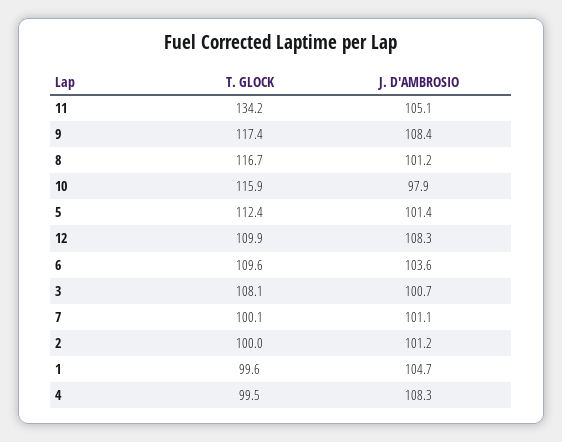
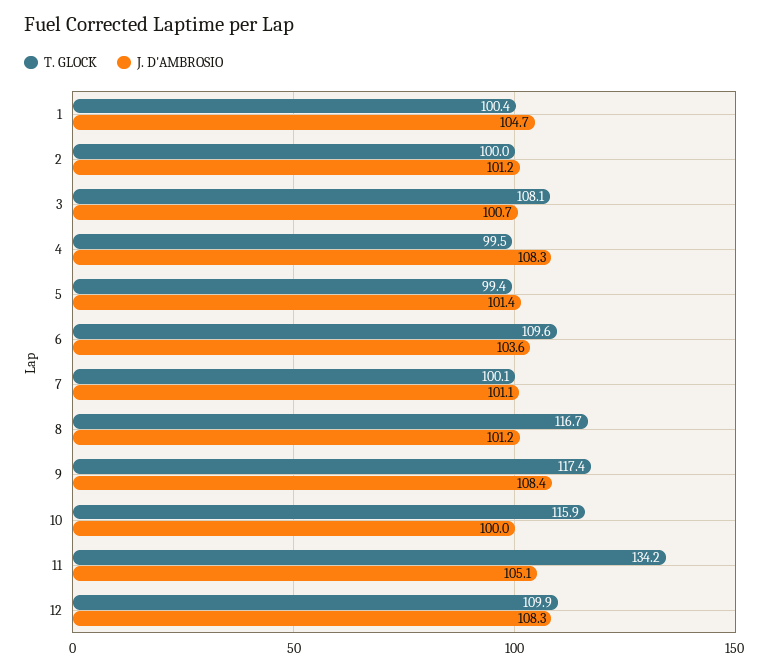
J. D'AMBROSIO, 10: 97.9 -> 100
T. GLOCK, 5: 112.4 -> 99.4
T. GLOCK, 1: 99.6 -> 100.4

